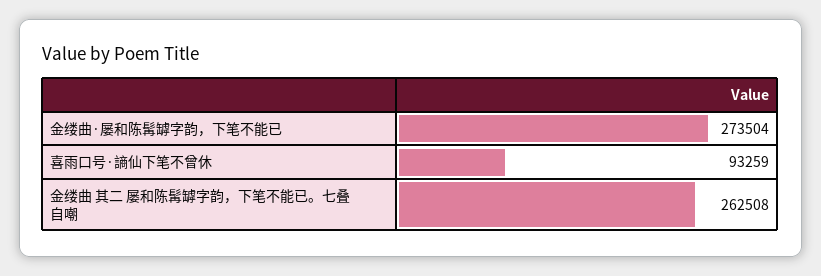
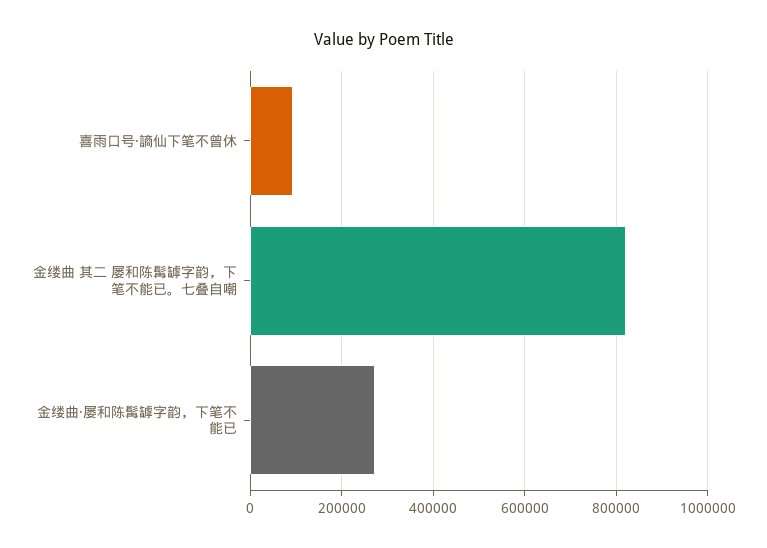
金缕曲 其二 屡和陈髯罅字韵，下笔不能已。七叠自嘲: 262508 -> 820000

